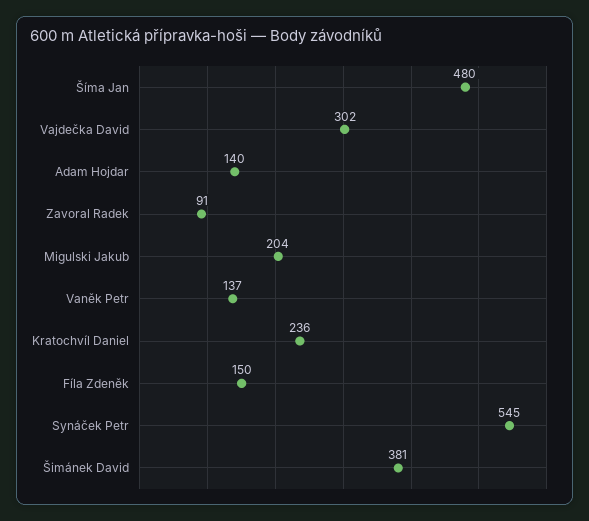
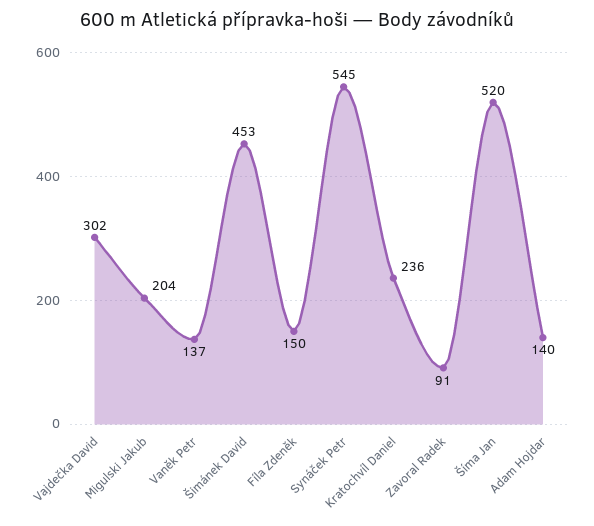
Šíma Jan: 480 -> 520
Šimánek David: 381 -> 453

